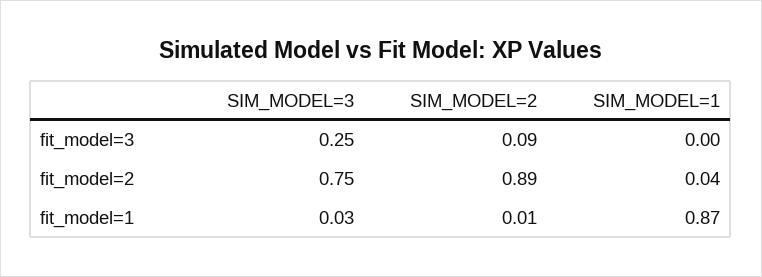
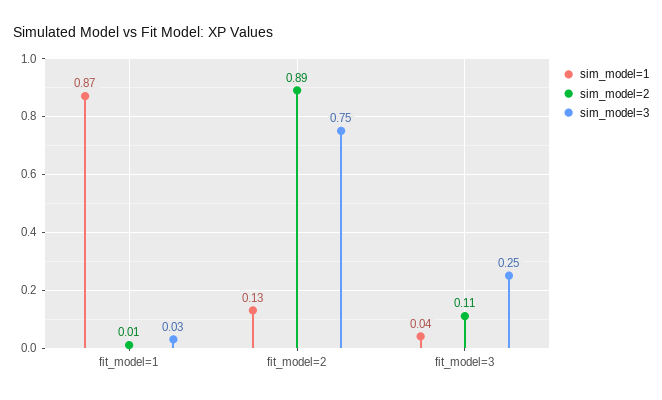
SIM_MODEL=2, fit_model=3: 0.09 -> 0.11
SIM_MODEL=1, fit_model=3: 0 -> 0.04
SIM_MODEL=1, fit_model=2: 0.04 -> 0.13

